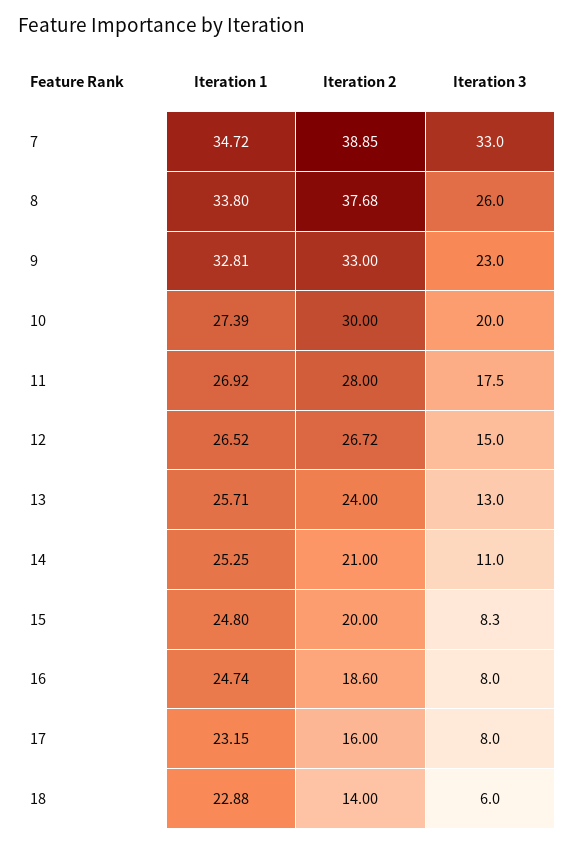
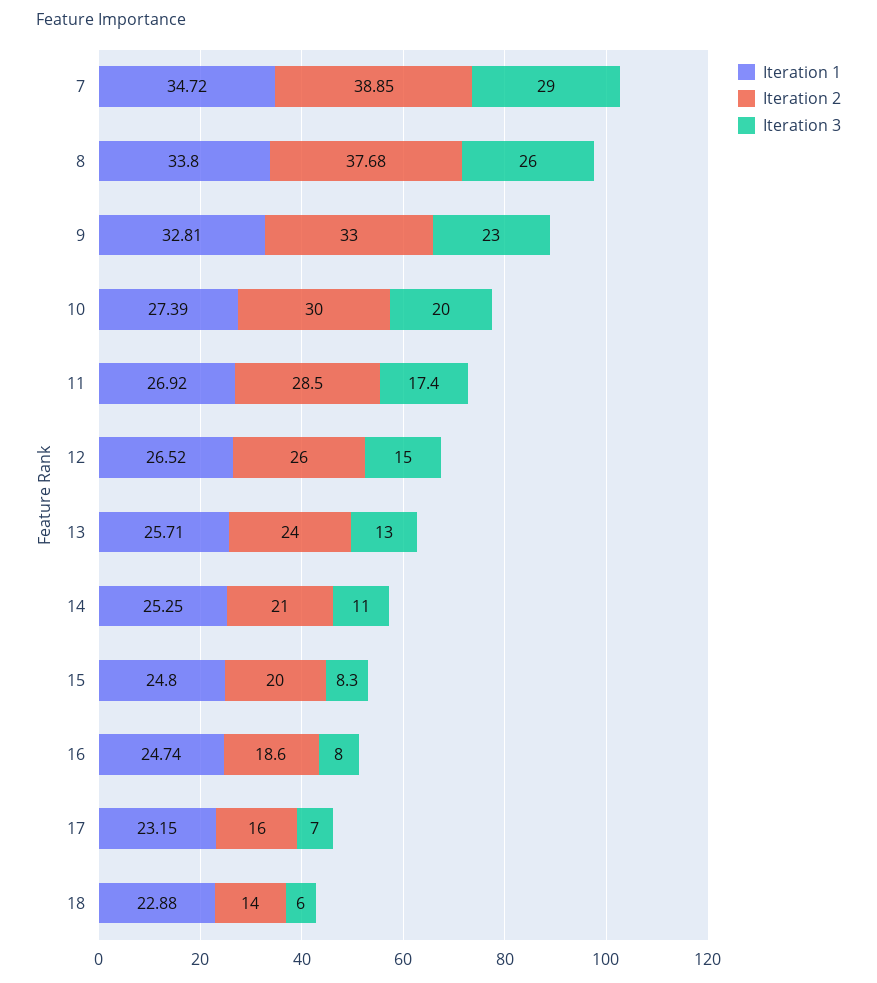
Iteration 3, 7: 33 -> 29
Iteration 2, 11: 28 -> 28.5
Iteration 3, 11: 17.5 -> 17.4
Iteration 2, 12: 26.72 -> 26
Iteration 3, 17: 8 -> 7

